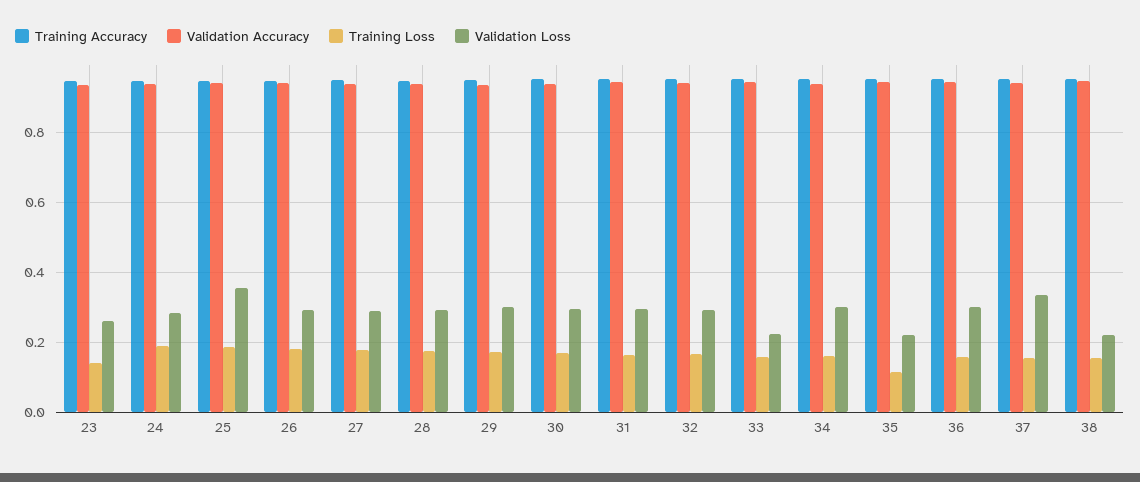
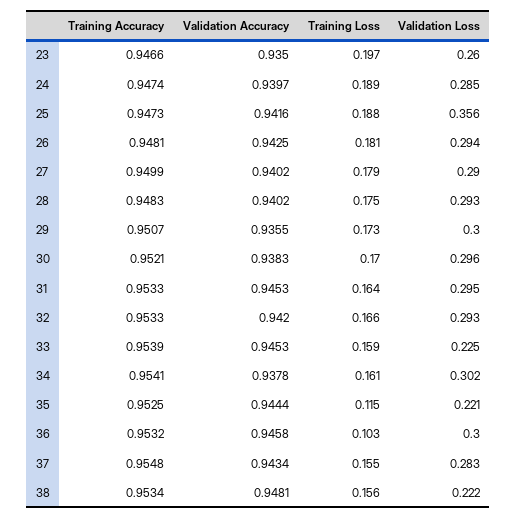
Training Loss, 23: 0.14 -> 0.197
Training Loss, 36: 0.16 -> 0.103
Validation Loss, 37: 0.34 -> 0.283

